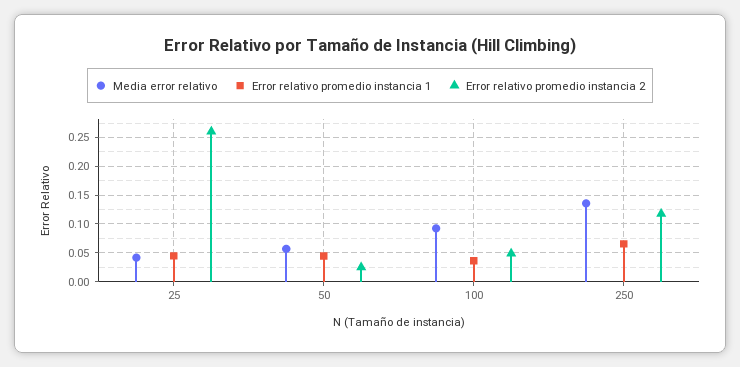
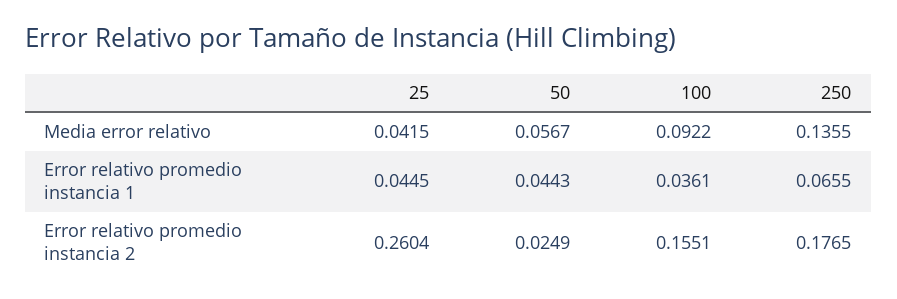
Error relativo promedio instancia 2, 100: 0.05 -> 0.1551
Error relativo promedio instancia 2, 250: 0.125 -> 0.1765

